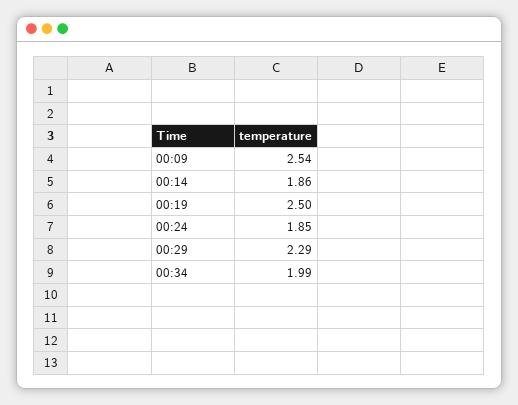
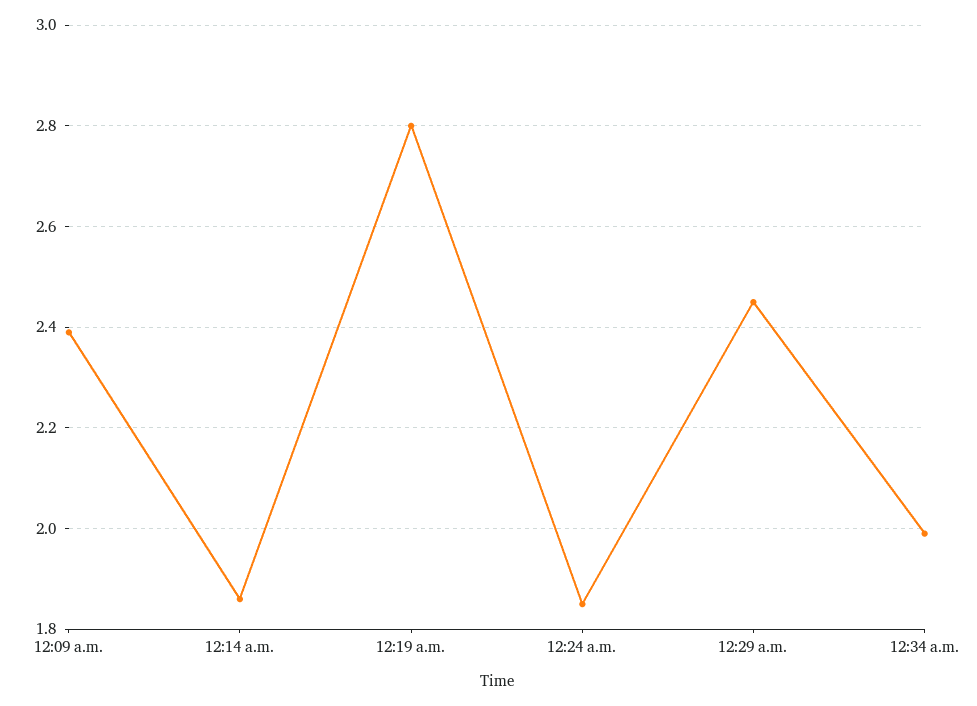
00:09: 2.54 -> 2.4
00:19: 2.5 -> 2.8
00:29: 2.29 -> 2.45

